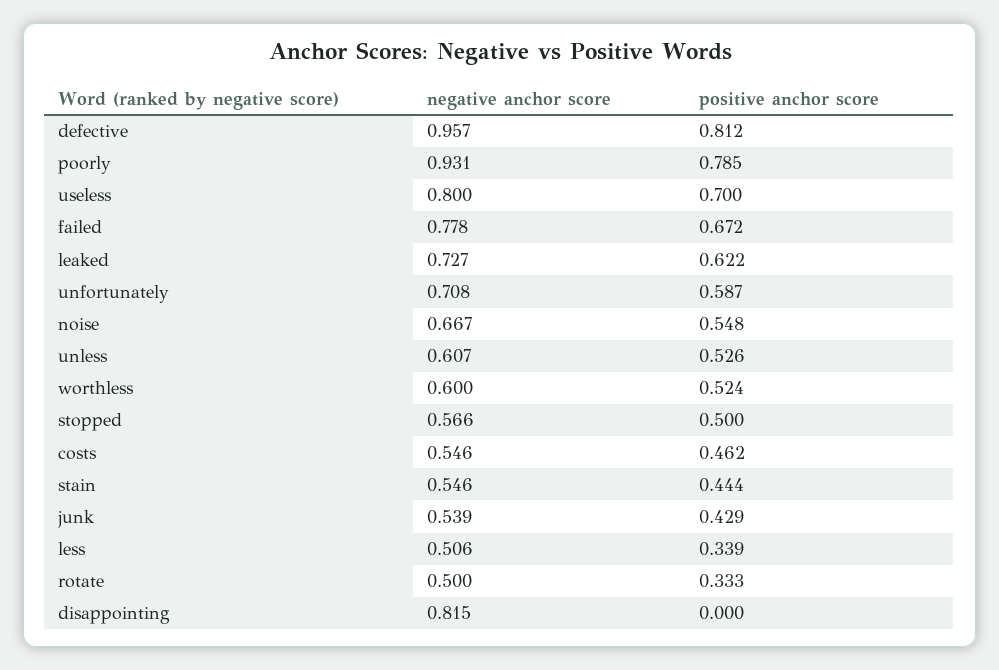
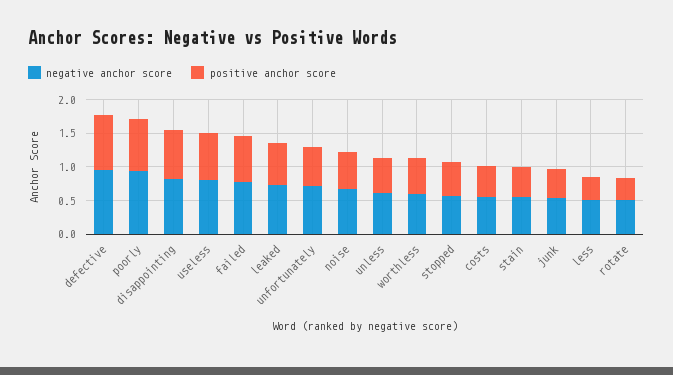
positive anchor score, disappointing: 0 -> 0.75

